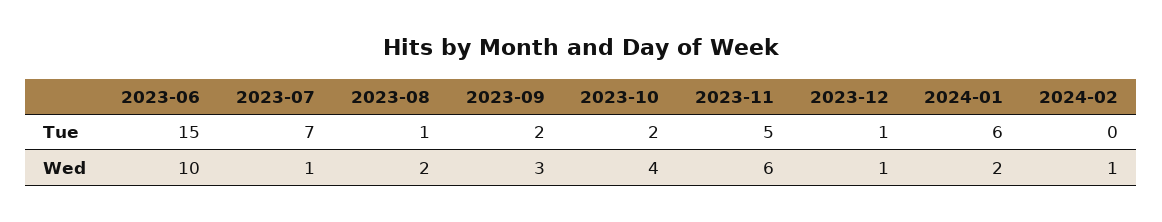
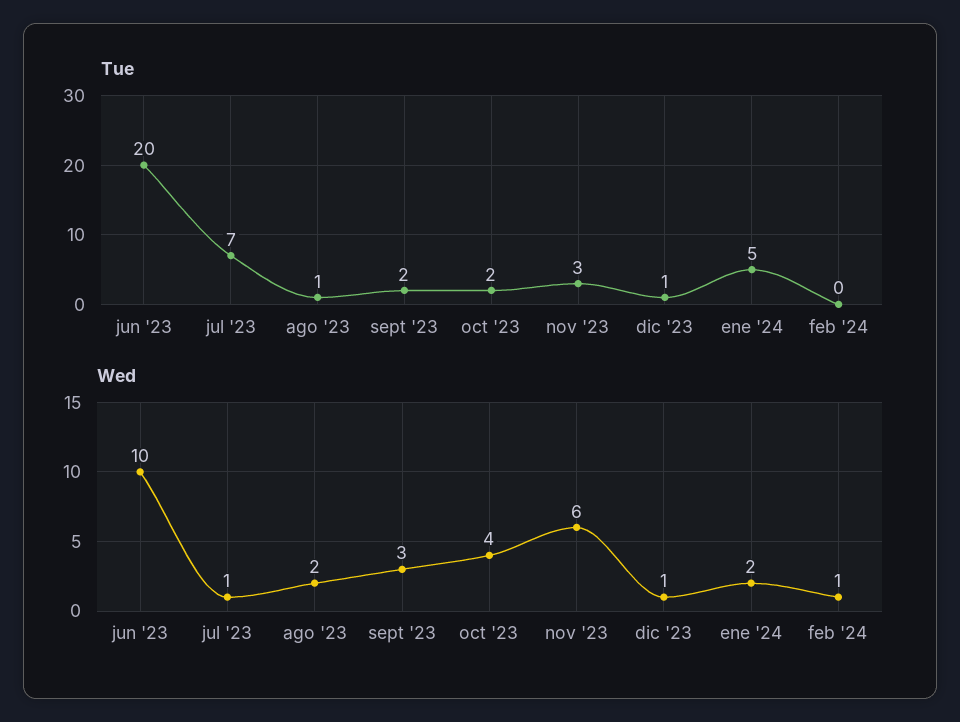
Tue, 2023-06: 15 -> 20
Tue, 2023-11: 5 -> 3
Tue, 2024-01: 6 -> 5

